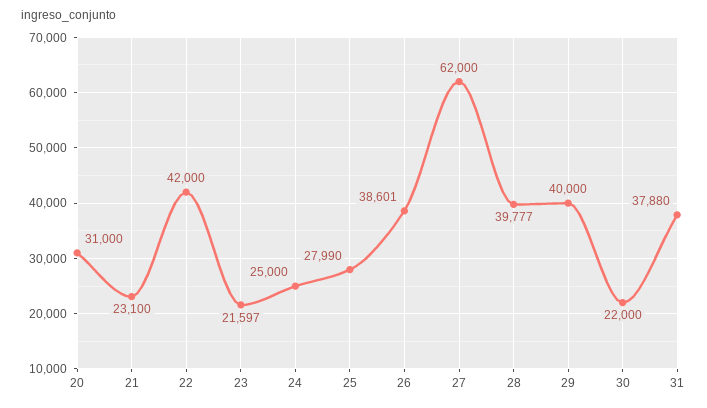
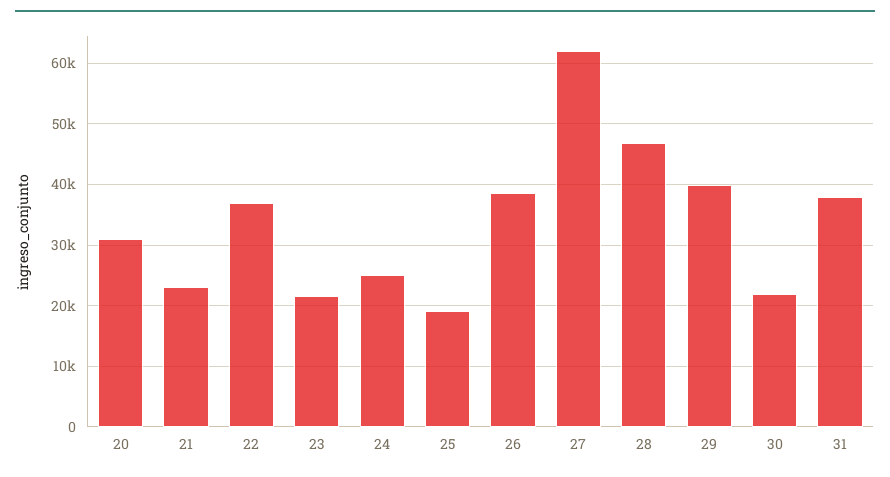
22: 42000 -> 37000
25: 27990 -> 19000
28: 39777 -> 47000

